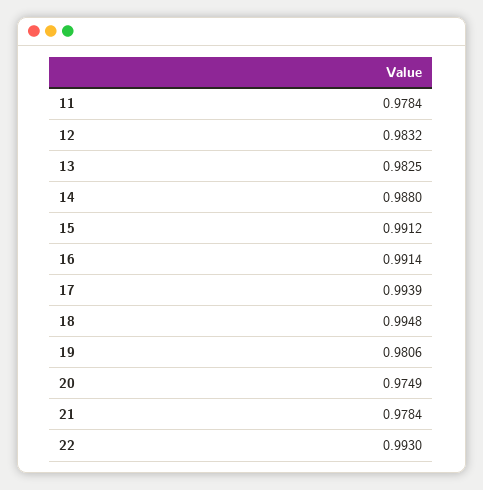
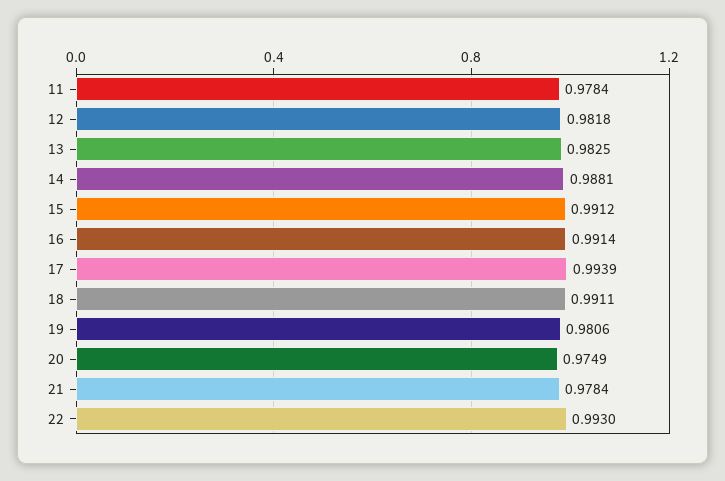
12: 0.9832 -> 0.9818
14: 0.988 -> 0.9881
18: 0.9948 -> 0.9911

